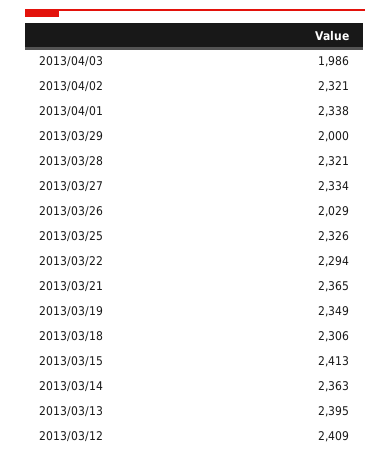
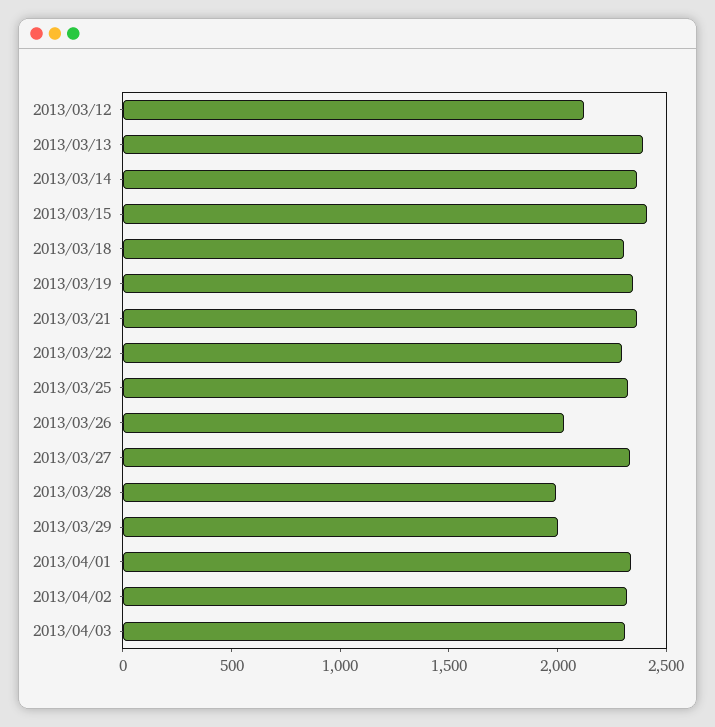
2013/04/03: 1986 -> 2300
2013/03/28: 2321 -> 2000
2013/03/12: 2409 -> 2100

